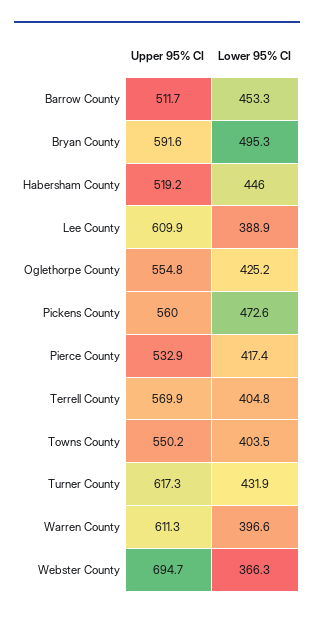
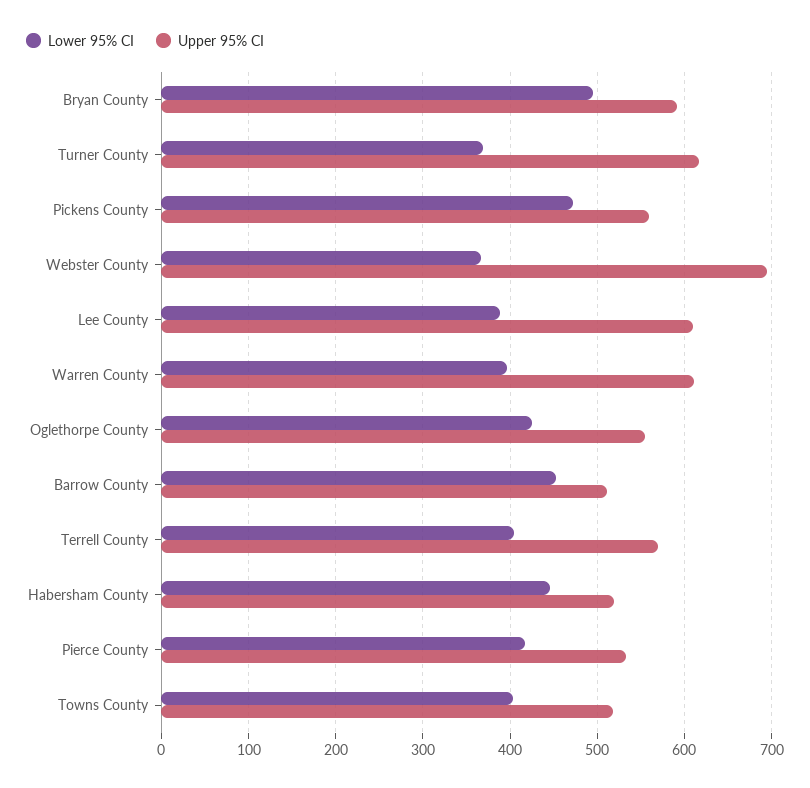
Upper 95% CI, Towns County: 550.2 -> 520
Lower 95% CI, Turner County: 431.9 -> 370

